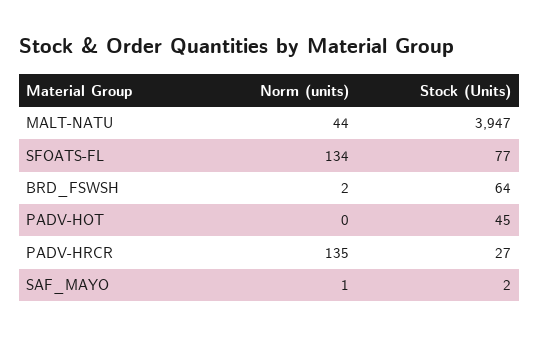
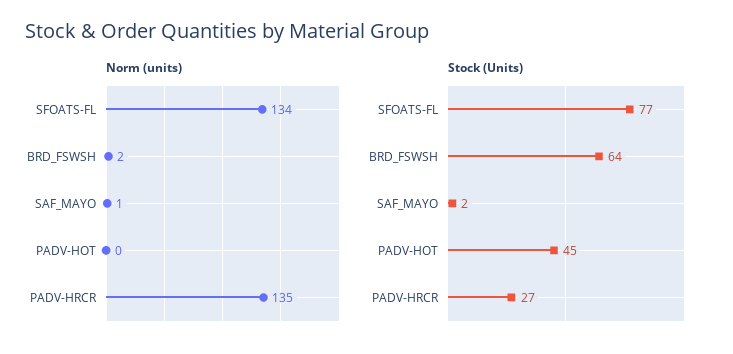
Norm (units), MALT-NATU: 44 -> none
Stock (Units), MALT-NATU: 3947 -> none

